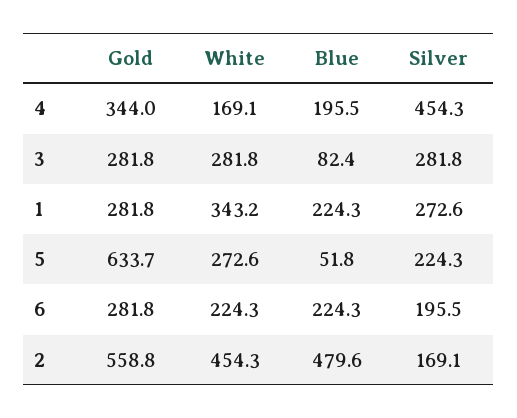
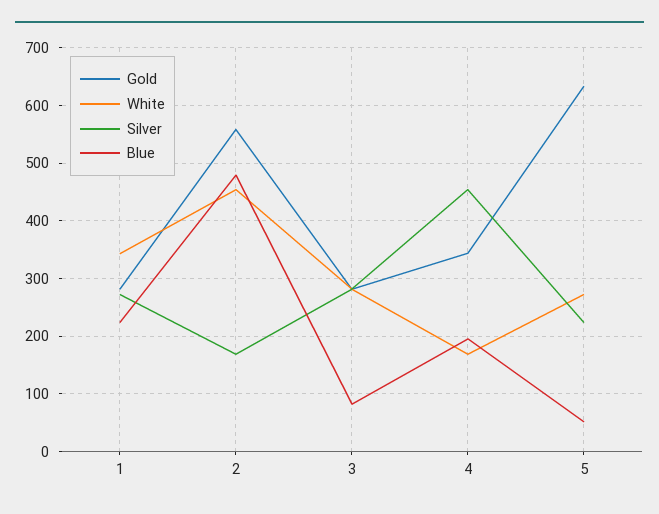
Gold, 6: 281.8 -> none
White, 6: 224.3 -> none
Blue, 6: 224.3 -> none
Silver, 6: 195.5 -> none

